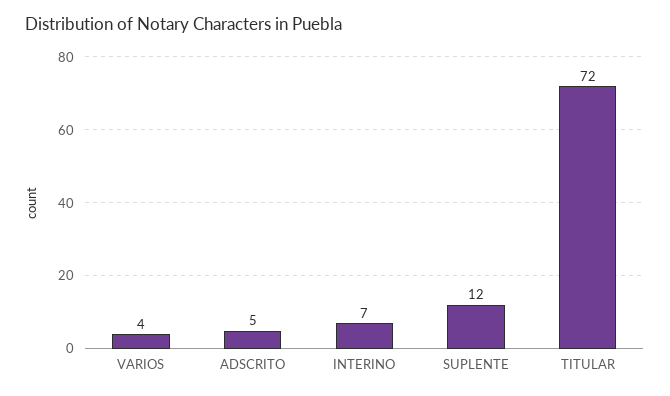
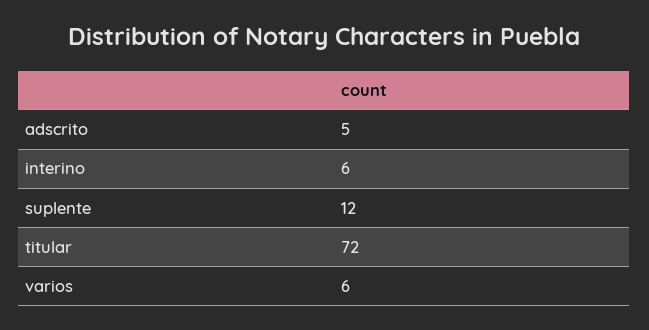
VARIOS: 4 -> 6
INTERINO: 7 -> 6

